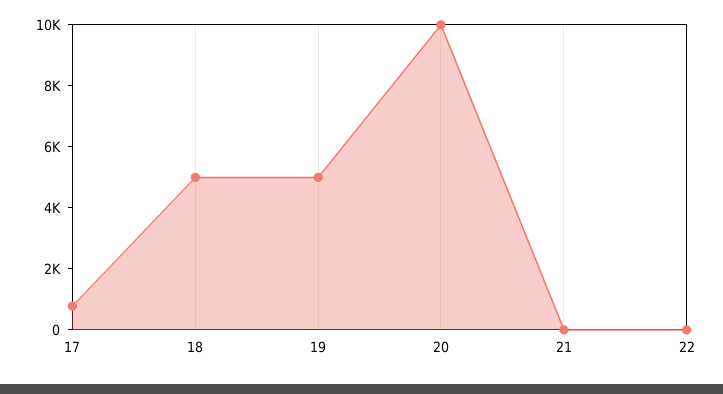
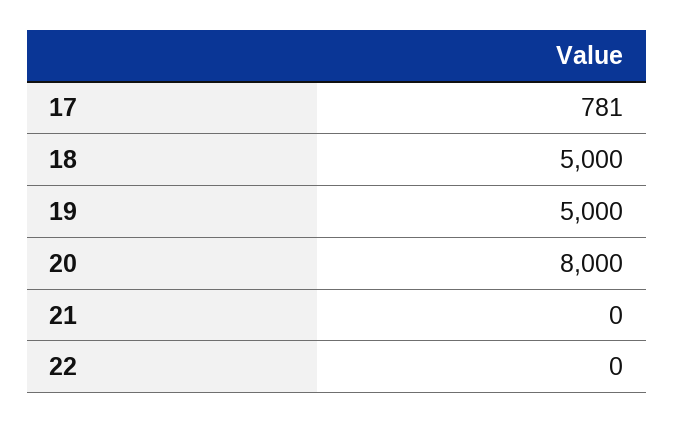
20: 10000 -> 8000

